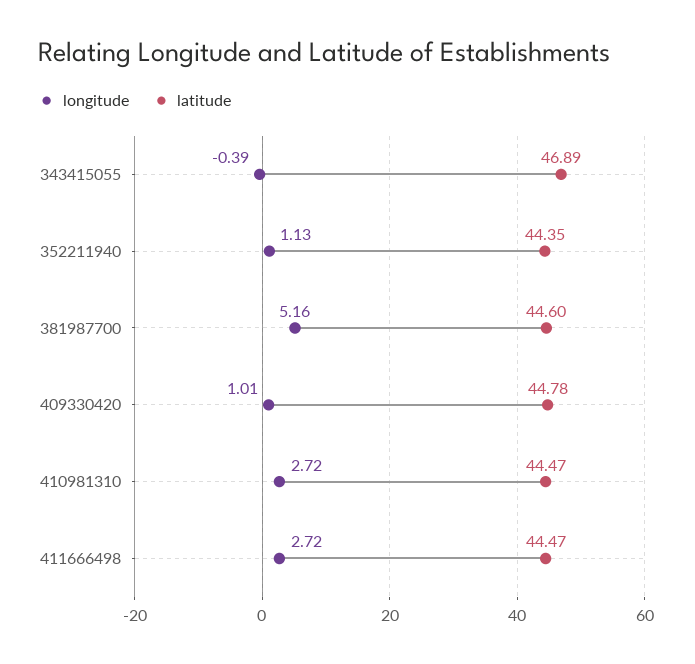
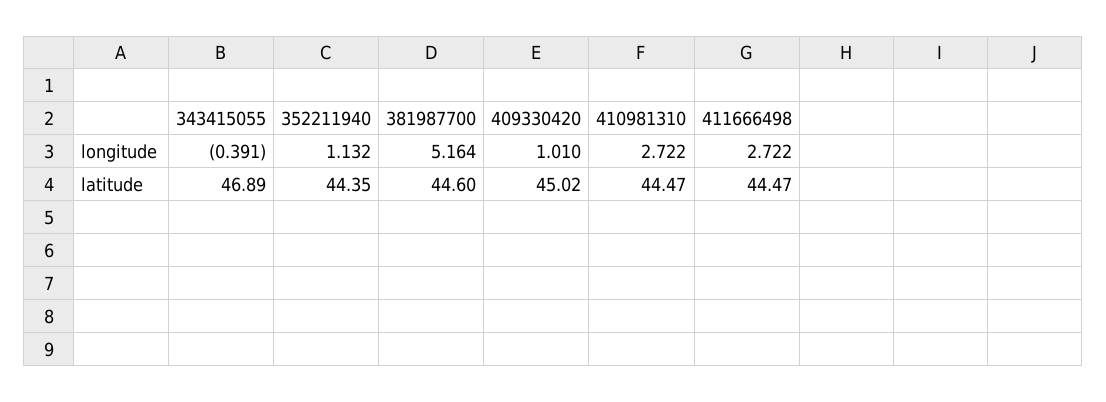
latitude, 409330420: 44.78 -> 45.02

